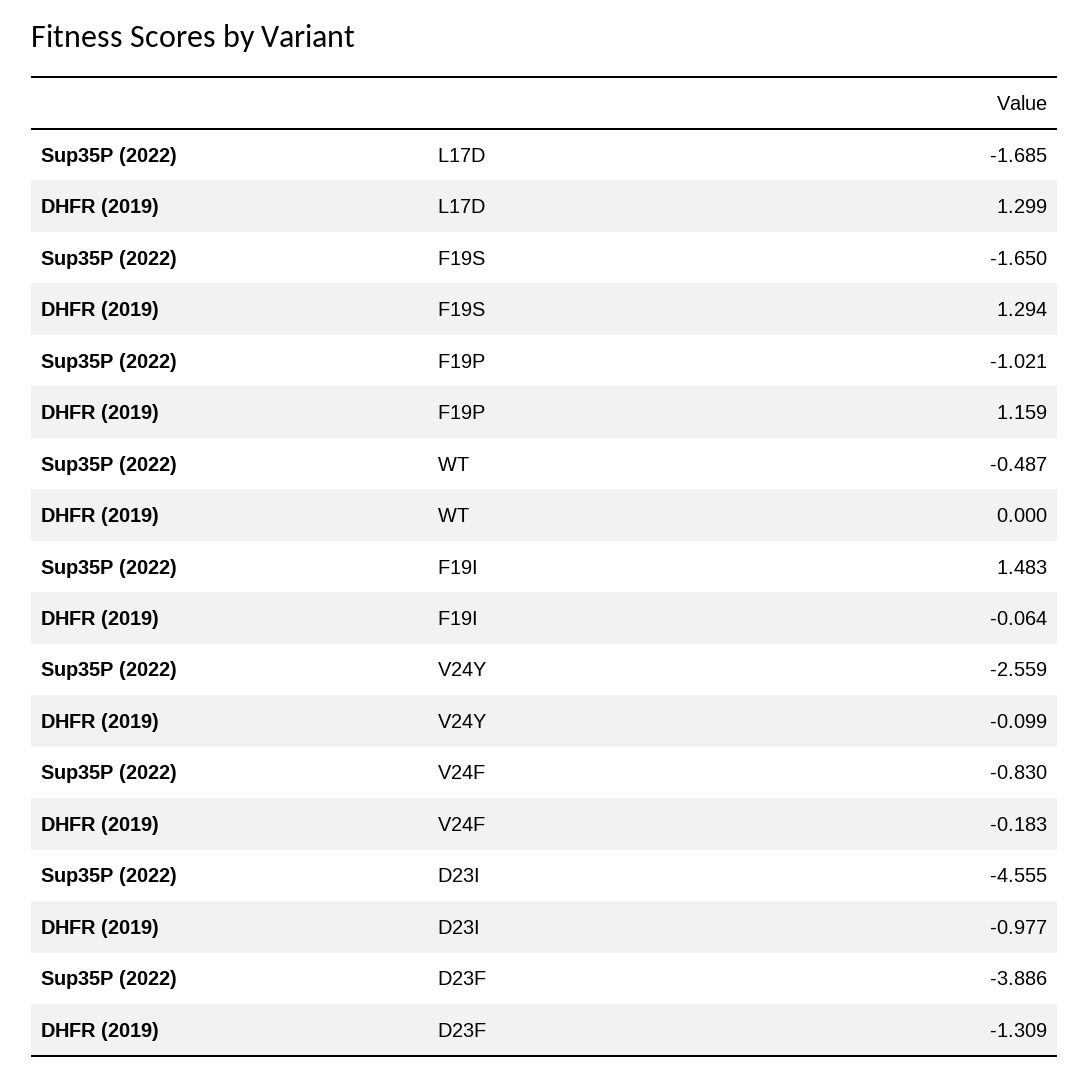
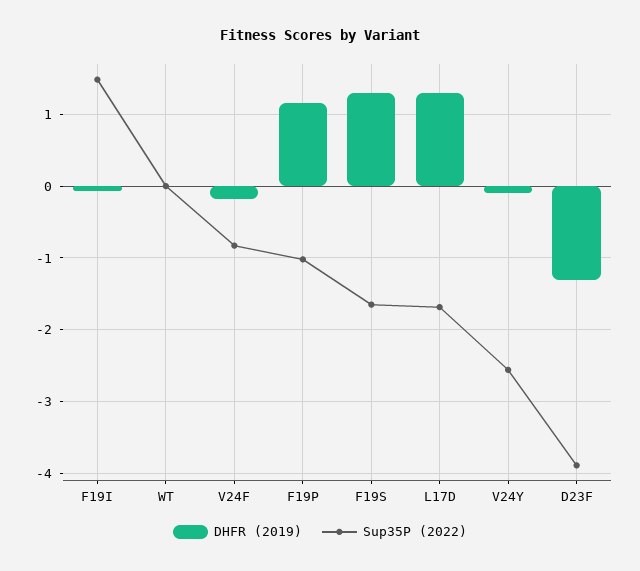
Sup35P (2022), WT: -0.487 -> 0
Sup35P (2022), D23I: -4.555 -> none
DHFR (2019), D23I: -0.977 -> none

